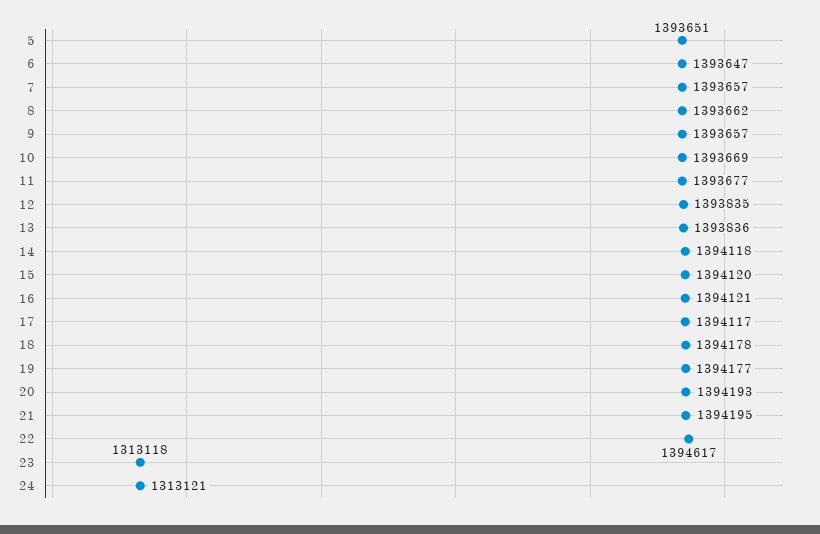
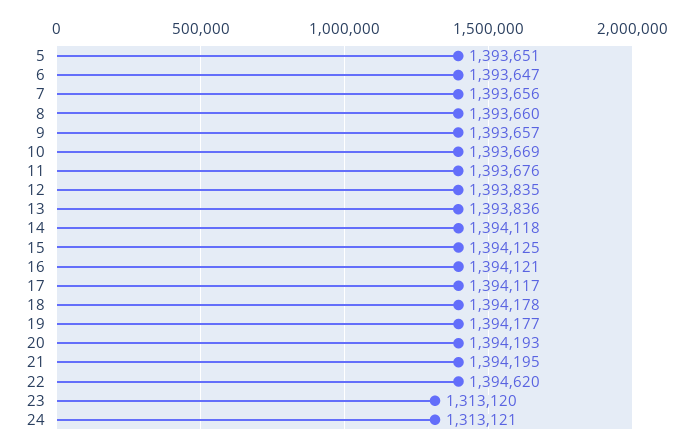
7: 1393657 -> 1393656
8: 1393662 -> 1393660
11: 1393677 -> 1393676
15: 1394120 -> 1394125
22: 1394617 -> 1394620
23: 1313118 -> 1313120

